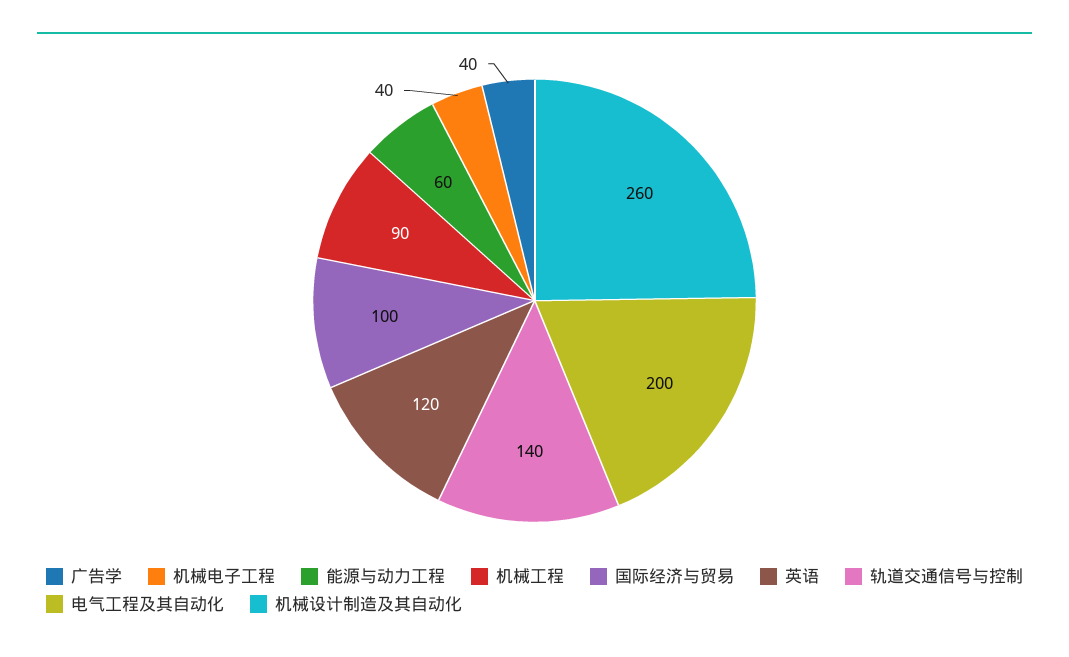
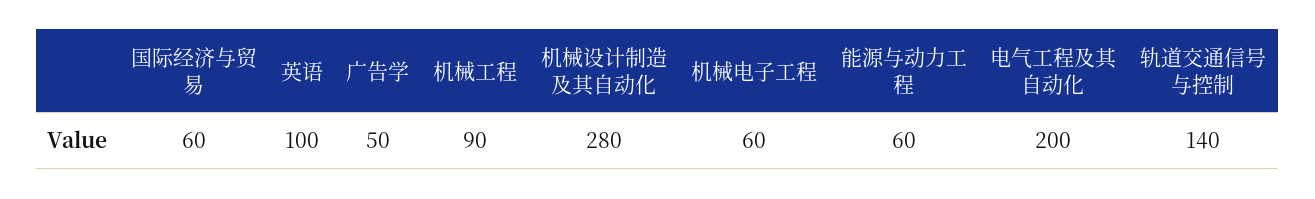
广告学: 40 -> 50
机械电子工程: 40 -> 60
国际经济与贸易: 100 -> 60
英语: 120 -> 100
机械设计制造及其自动化: 260 -> 280

